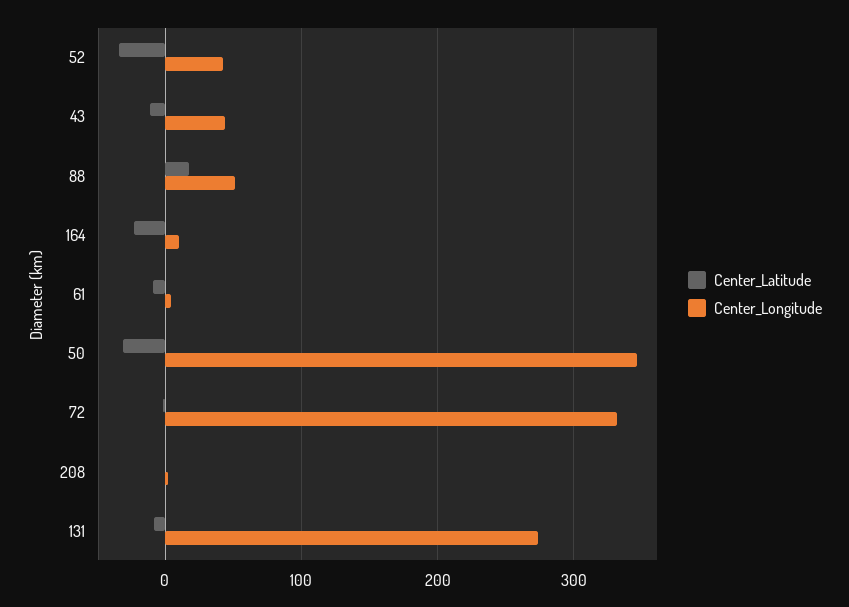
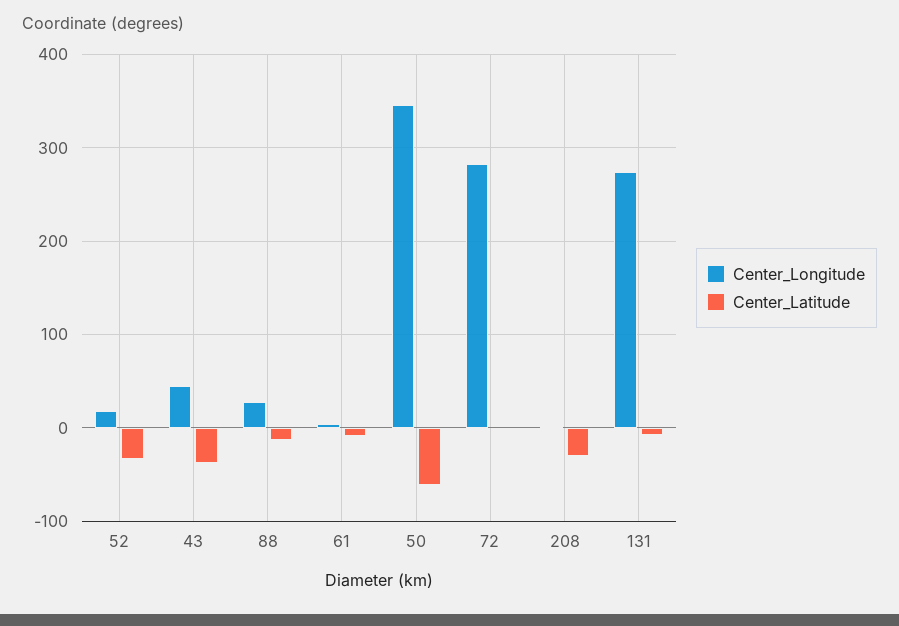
Center_Longitude, 52: 40 -> 20
Center_Latitude, 43: -10 -> -40
Center_Latitude, 88: 20 -> -10
Center_Longitude, 88: 50 -> 30
Center_Latitude, 164: -20 -> none
Center_Longitude, 164: 10 -> none
Center_Latitude, 50: -30 -> -60
Center_Longitude, 72: 330 -> 280
Center_Latitude, 208: 0 -> -30

